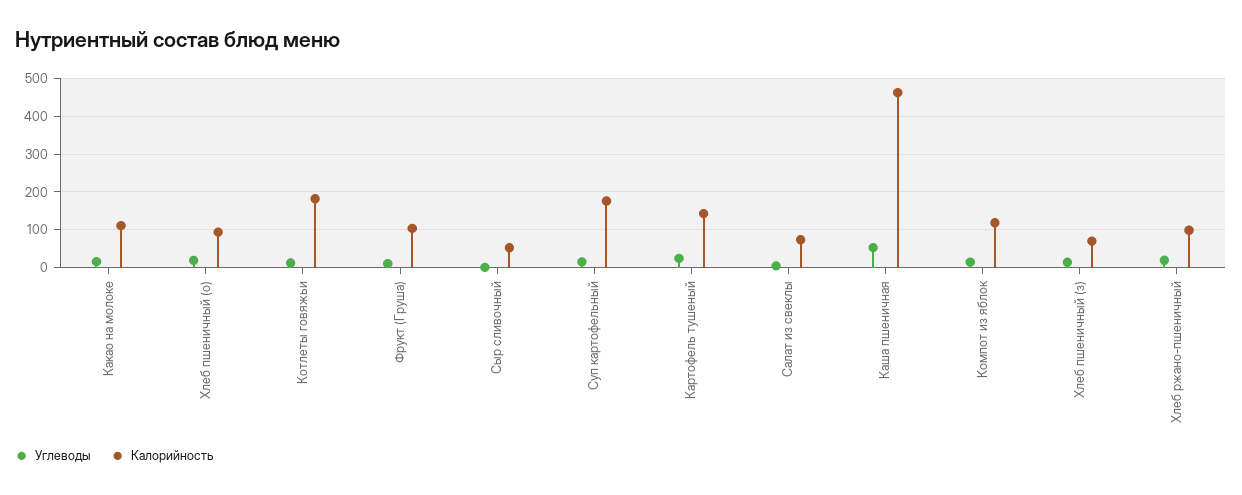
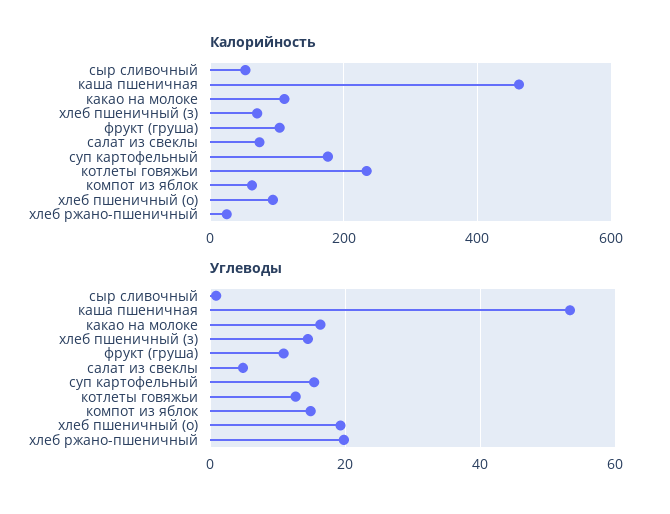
Калорийность, Котлеты говяжьи: 180 -> 240
Углеводы, Картофель тушеный: 20 -> none
Калорийность, Картофель тушеный: 140 -> none
Калорийность, Компот из яблок: 120 -> 60
Калорийность, Хлеб ржано-пшеничный: 100 -> 20

